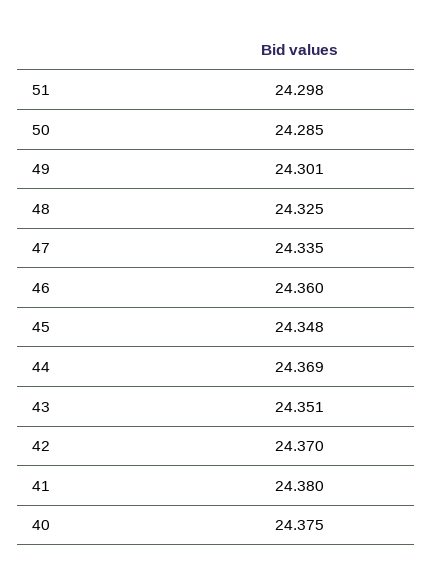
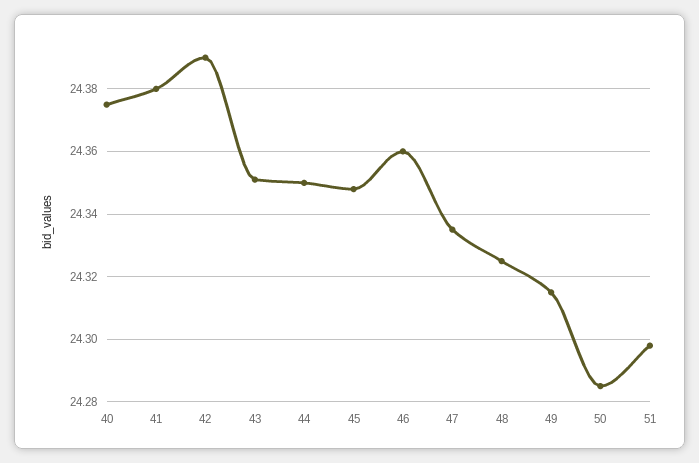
49: 24.301 -> 24.315
44: 24.369 -> 24.35
42: 24.37 -> 24.39

